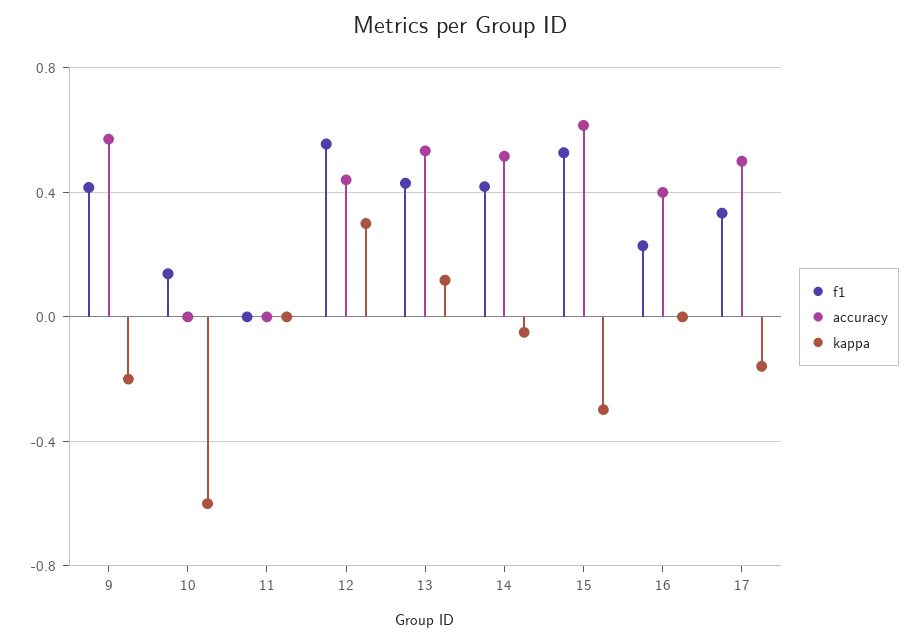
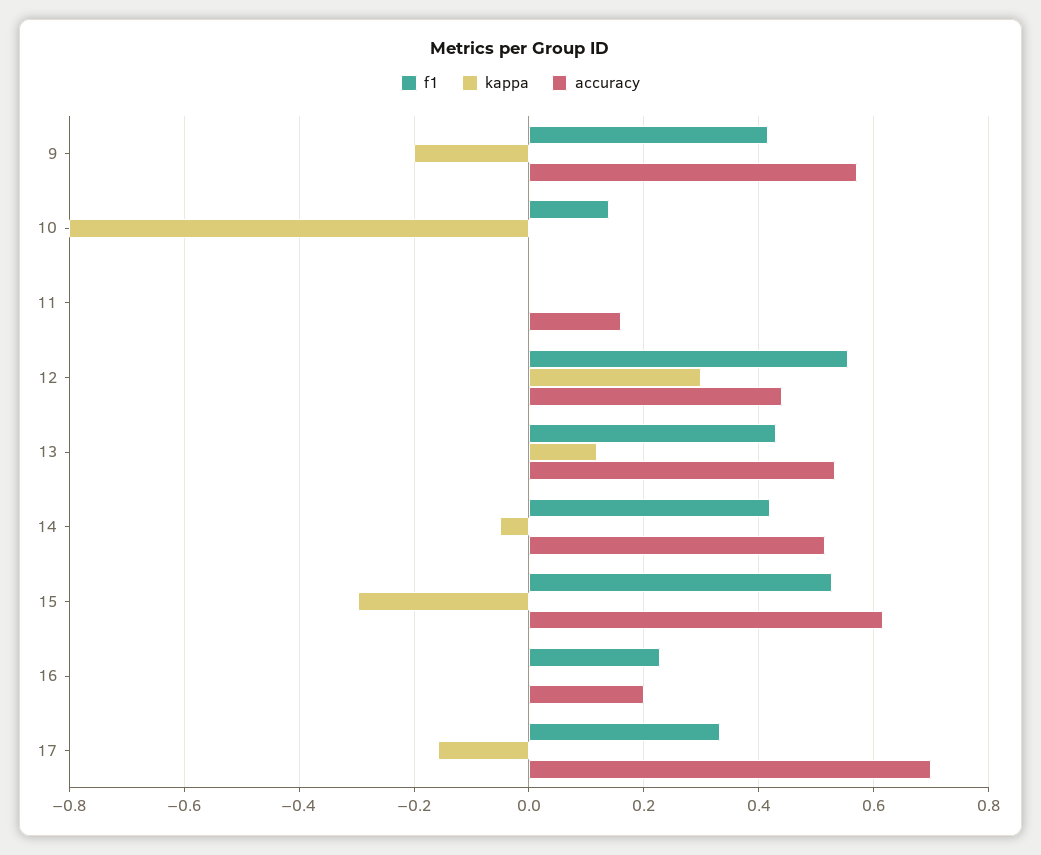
kappa, 10: -0.6 -> -0.8
accuracy, 11: 0 -> 0.16
accuracy, 16: 0.4 -> 0.2
accuracy, 17: 0.5 -> 0.7

